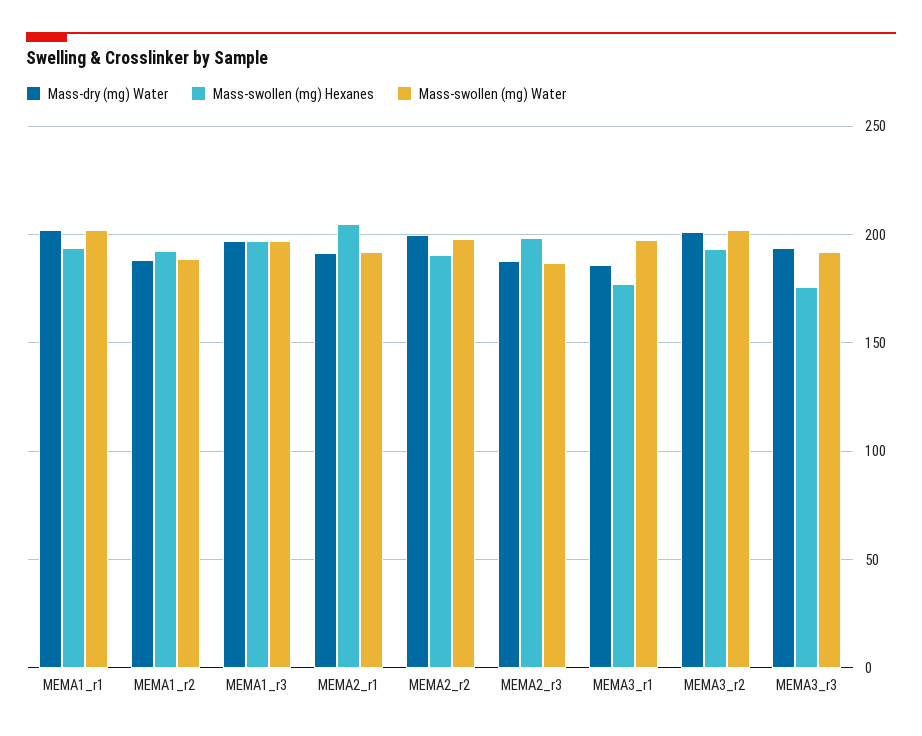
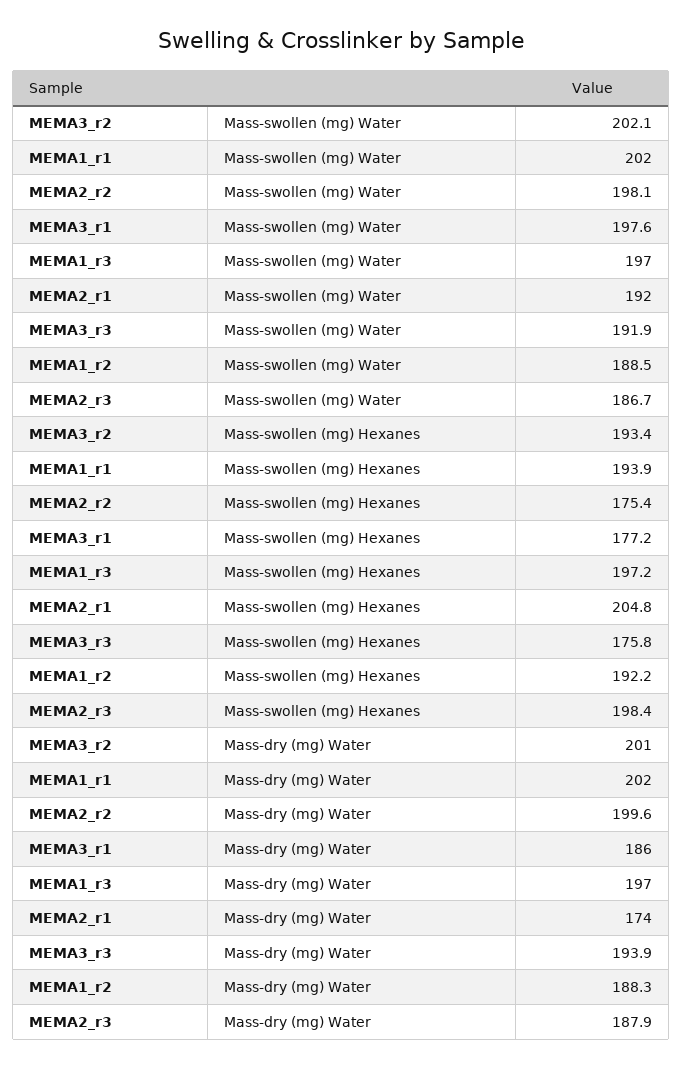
Mass-dry (mg) Water, MEMA2_r1: 190 -> 174
Mass-swollen (mg) Hexanes, MEMA2_r2: 190 -> 175.4

